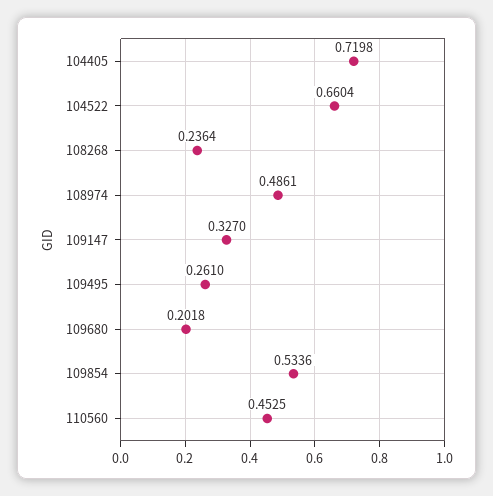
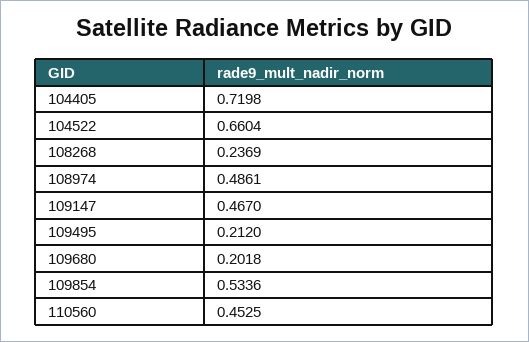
108268: 0.2364 -> 0.2369
109147: 0.327 -> 0.467
109495: 0.261 -> 0.212

